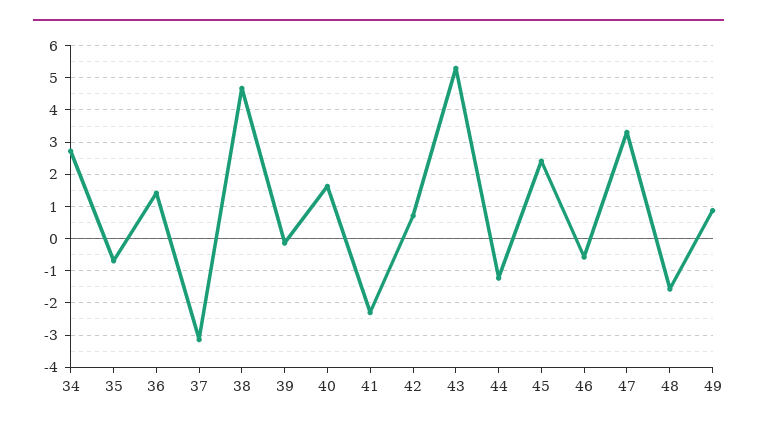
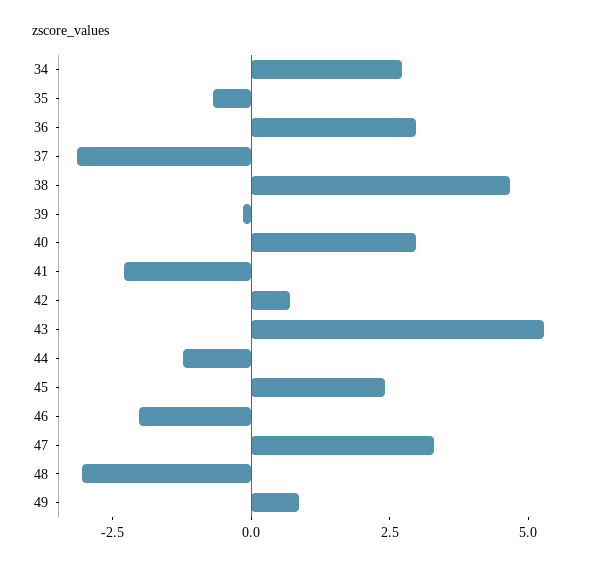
36: 1.4 -> 3
40: 1.6 -> 3
46: -0.6 -> -2
48: -1.6 -> -3

